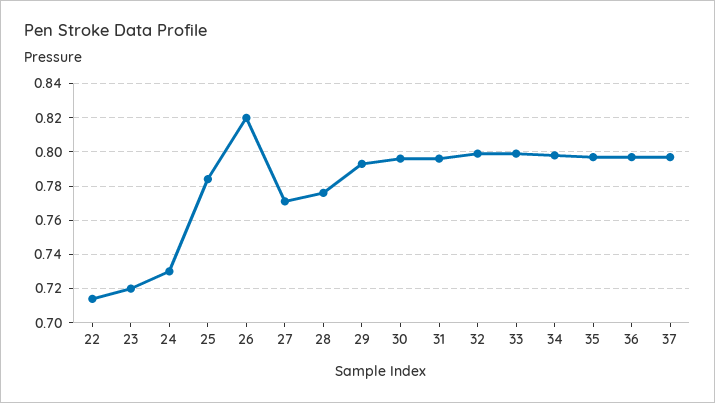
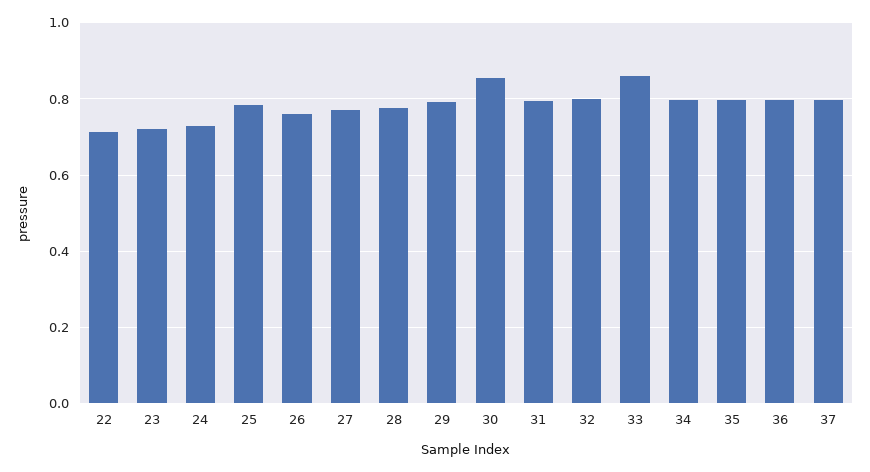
26: 0.82 -> 0.76
30: 0.795 -> 0.86
33: 0.8 -> 0.86

